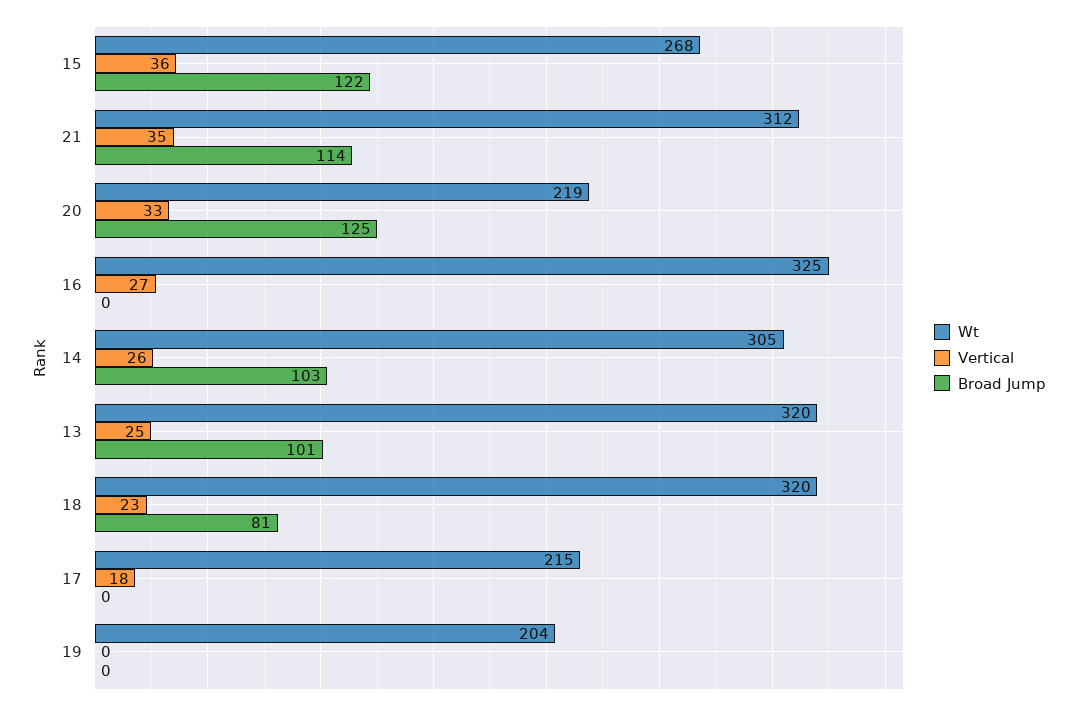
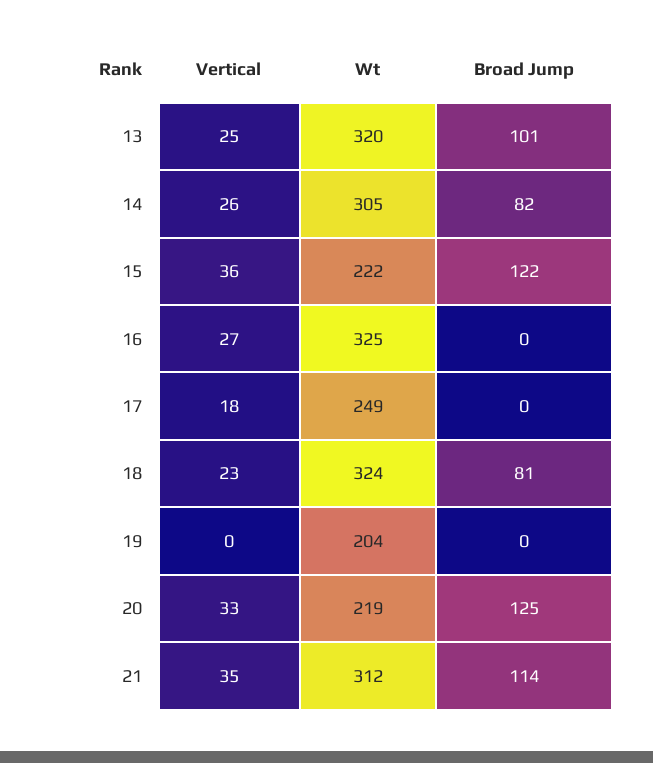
Wt, 15: 268 -> 222
Broad Jump, 14: 103 -> 82
Wt, 18: 320 -> 324
Wt, 17: 215 -> 249

